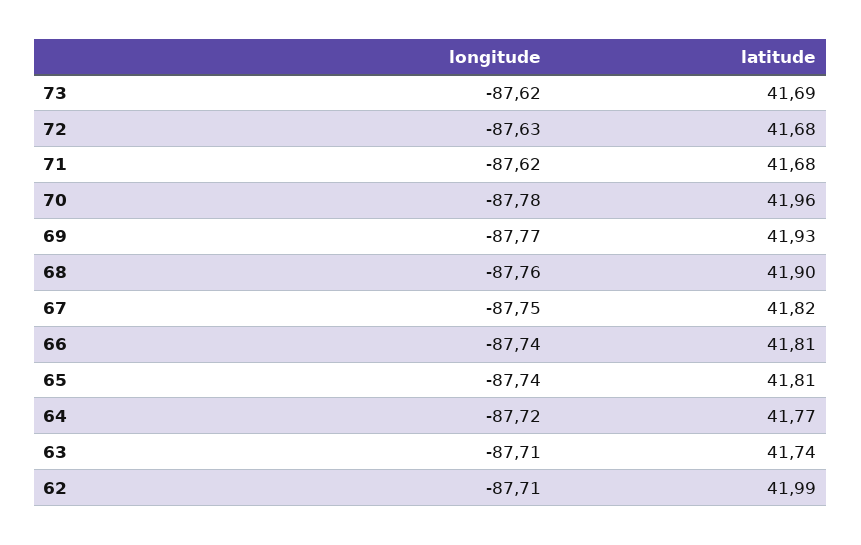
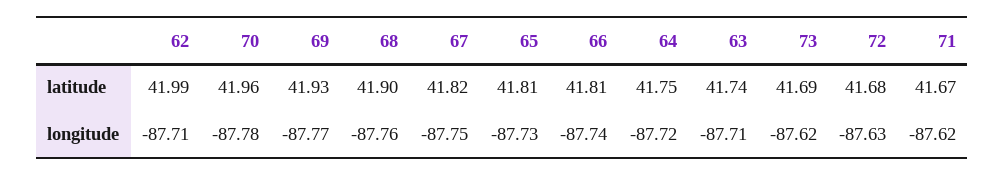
latitude, 71: 41.68 -> 41.67
longitude, 65: -87.74 -> -87.73
latitude, 64: 41.77 -> 41.75

